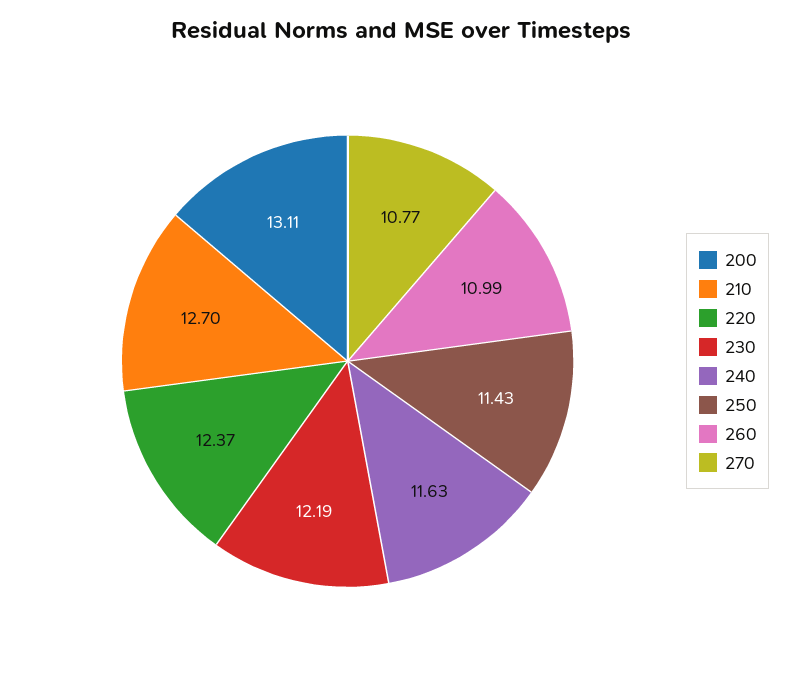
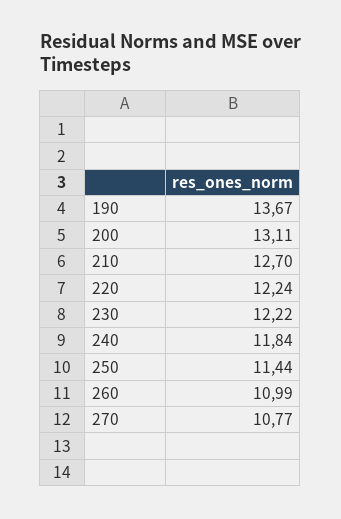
220: 12.37 -> 12.24
230: 12.19 -> 12.22
240: 11.63 -> 11.84
250: 11.43 -> 11.44
190: none -> 13.67

